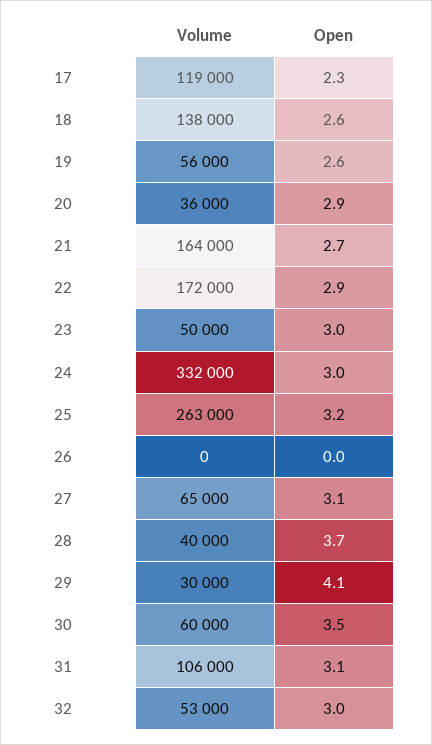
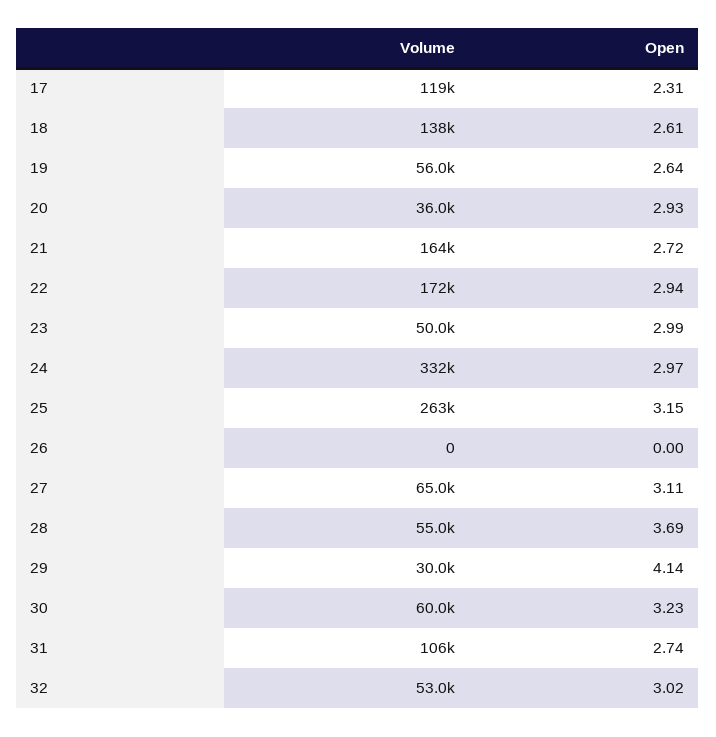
Volume, 28: 40000 -> 55000
Open, 30: 3.5 -> 3.23
Open, 31: 3.1 -> 2.74

